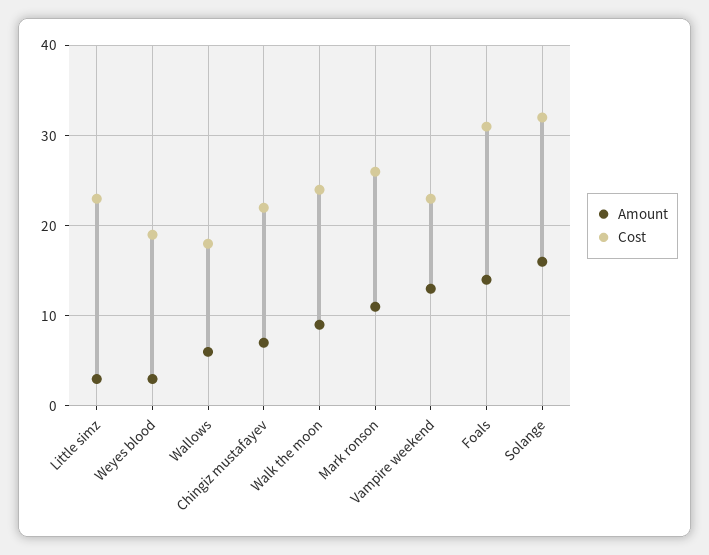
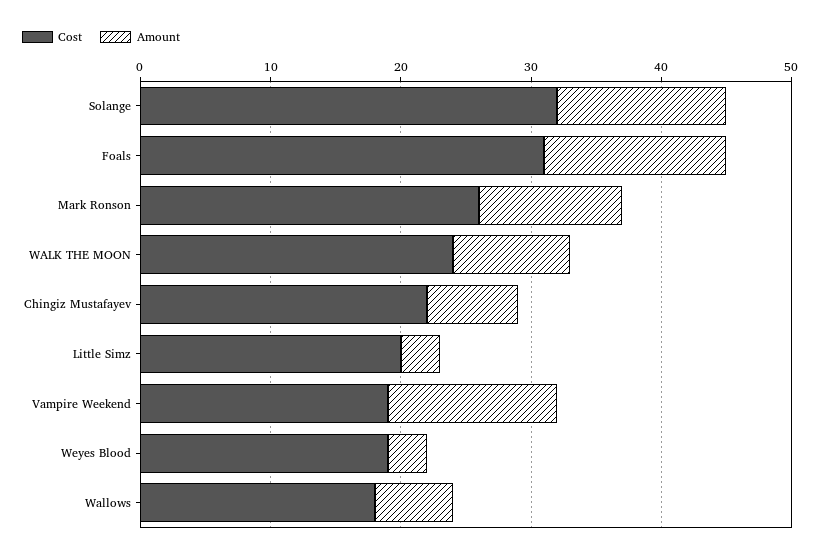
Cost, Little simz: 23 -> 20
Cost, Vampire weekend: 23 -> 19
Amount, Solange: 16 -> 13

